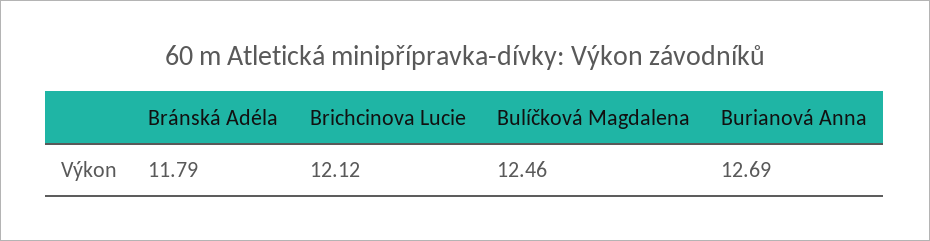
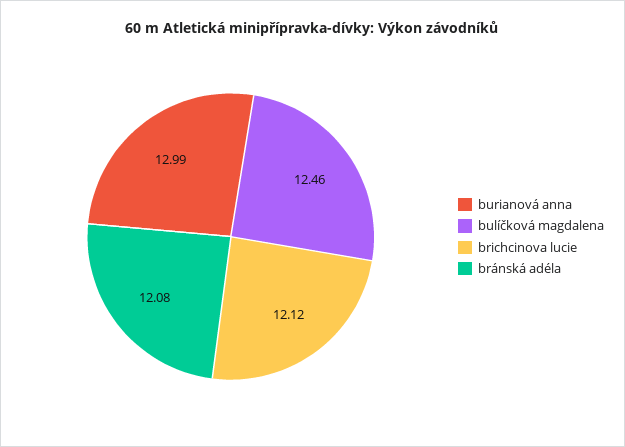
Bránská Adéla: 11.79 -> 12.08
Burianová Anna: 12.69 -> 12.99

